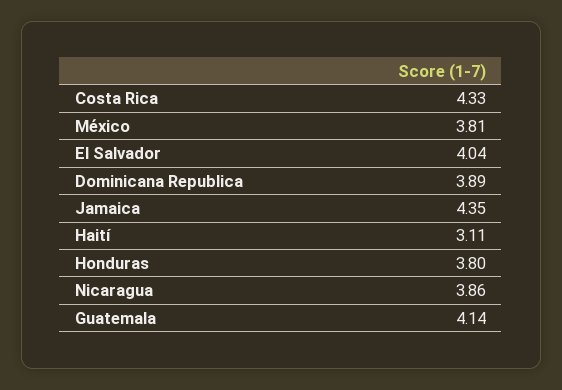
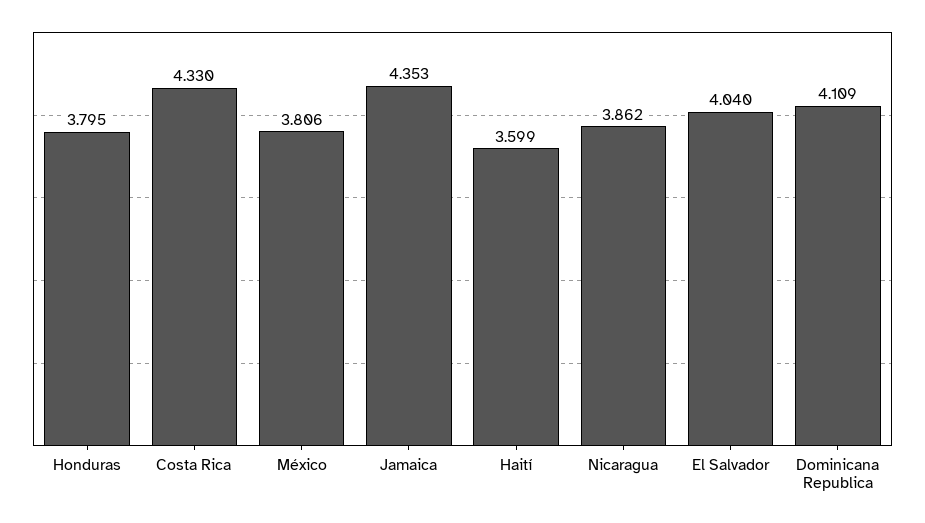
Dominicana Republica: 3.89 -> 4.109
Haití: 3.11 -> 3.599
Guatemala: 4.14 -> none

